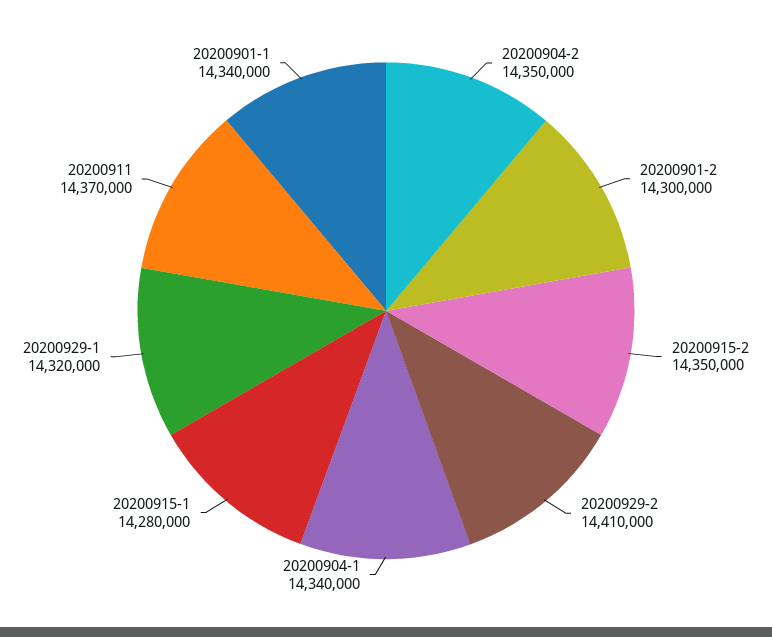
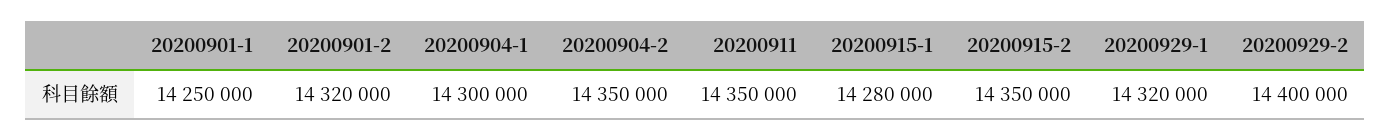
20200901-2: 14300000 -> 14320000
20200929-2: 14410000 -> 14400000
20200904-1: 14340000 -> 14300000
20200911: 14370000 -> 14350000
20200901-1: 14340000 -> 14250000

